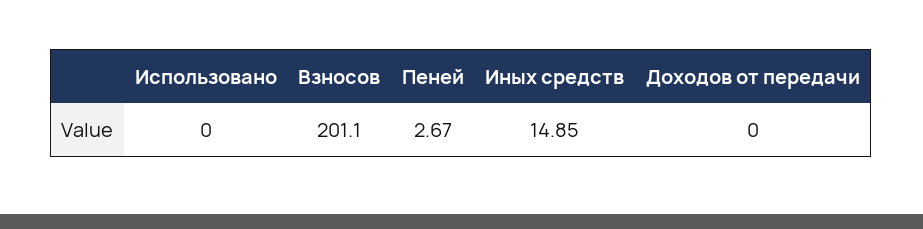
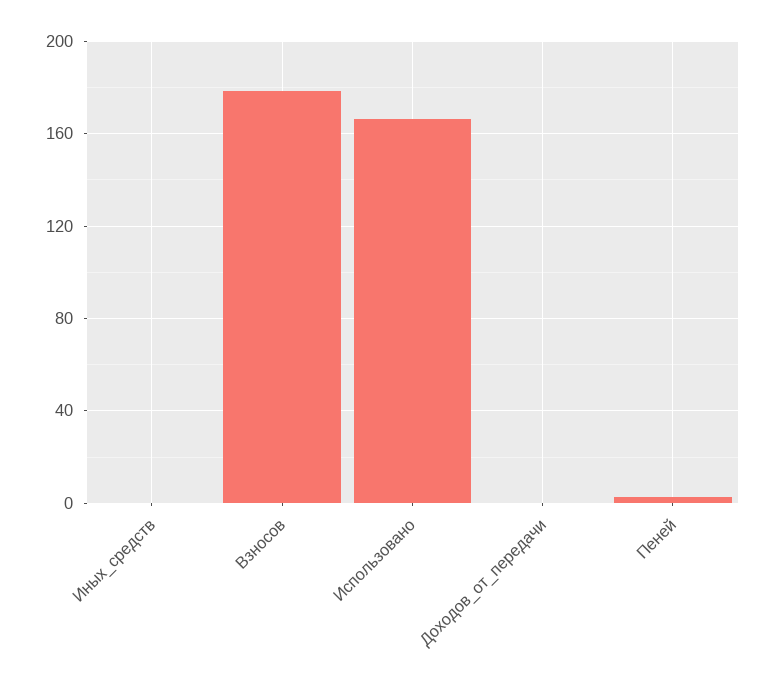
Использовано: 0 -> 165
Взносов: 201.1 -> 180
Иных средств: 14.85 -> 0

